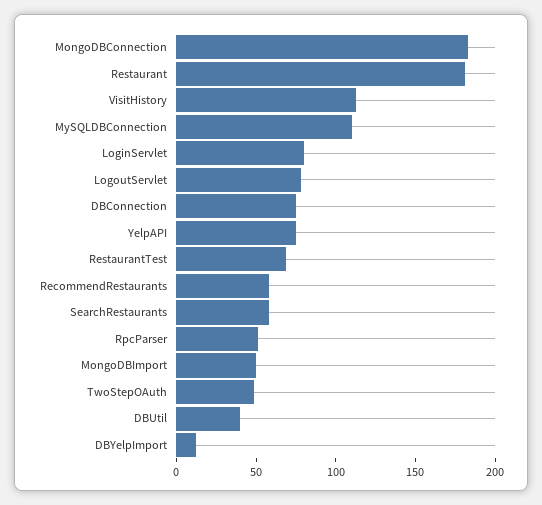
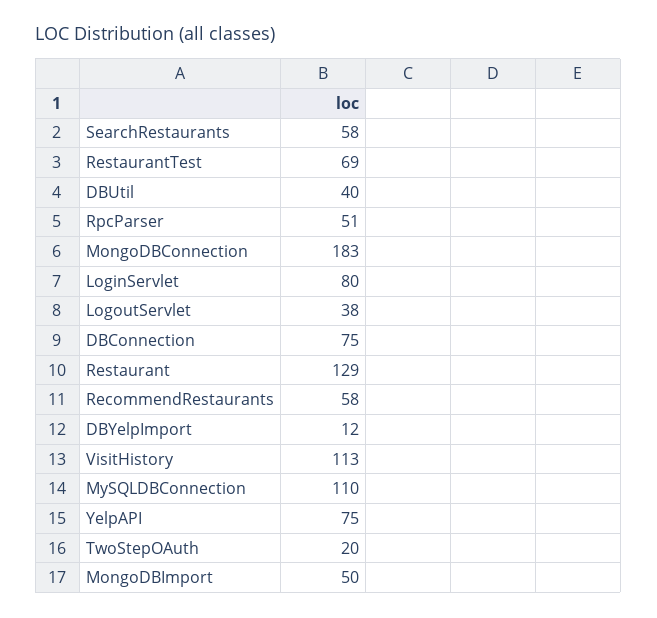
Restaurant: 180 -> 129
LogoutServlet: 80 -> 38
TwoStepOAuth: 50 -> 20

